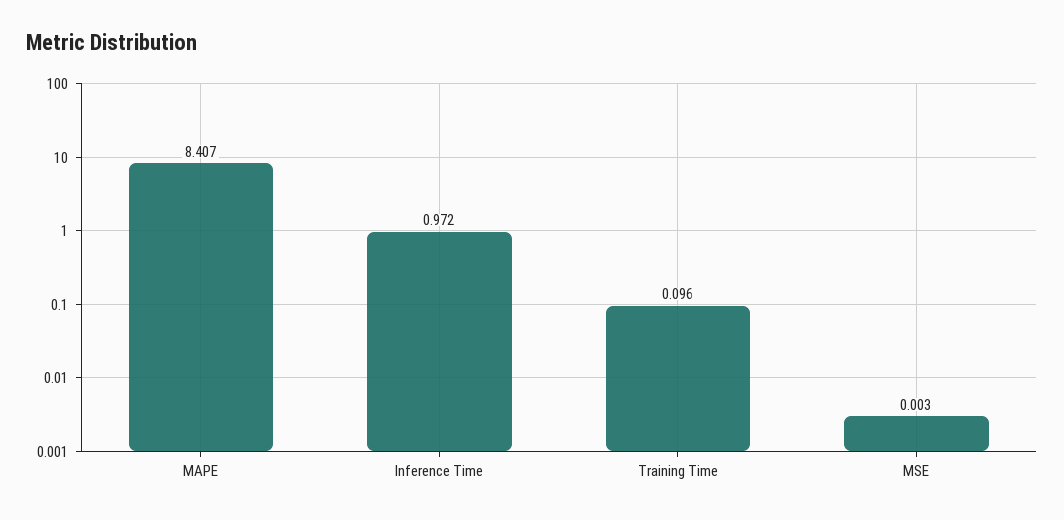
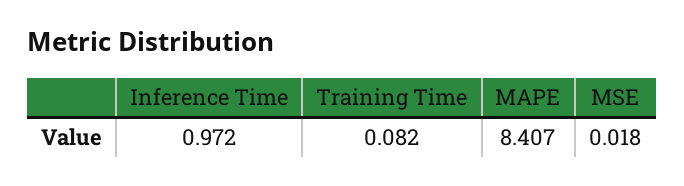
Training Time: 0.096 -> 0.082
MSE: 0.003 -> 0.018

